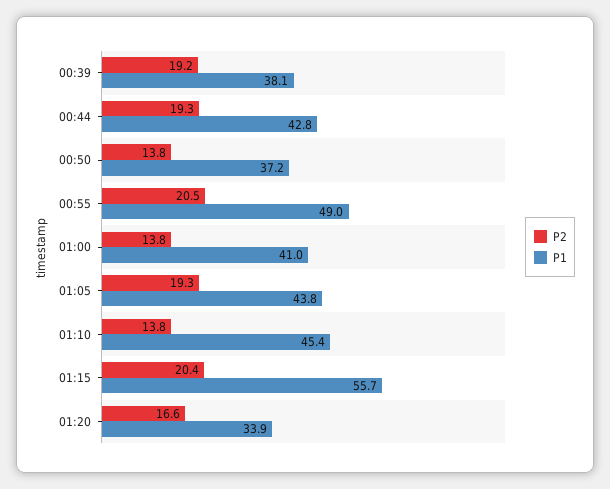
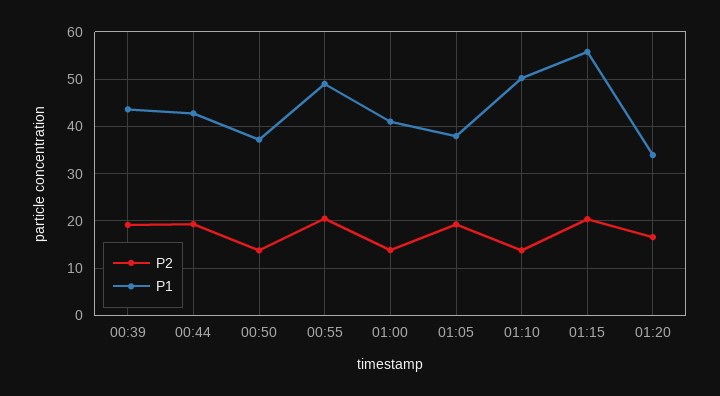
P1, 00:39: 38.1 -> 44
P1, 01:05: 43.8 -> 38
P1, 01:10: 45.4 -> 50

